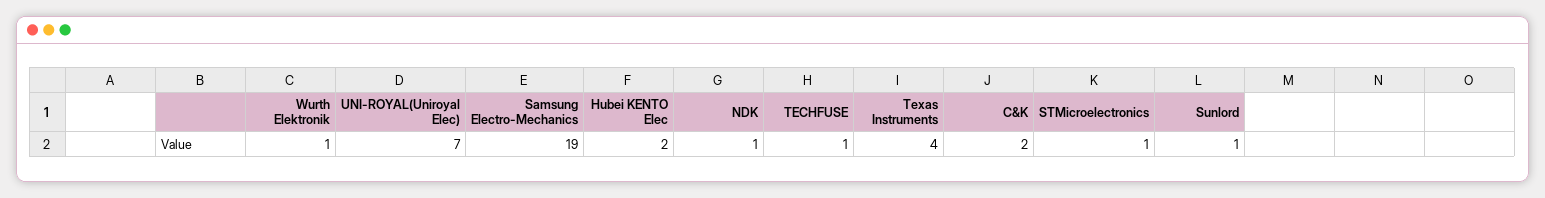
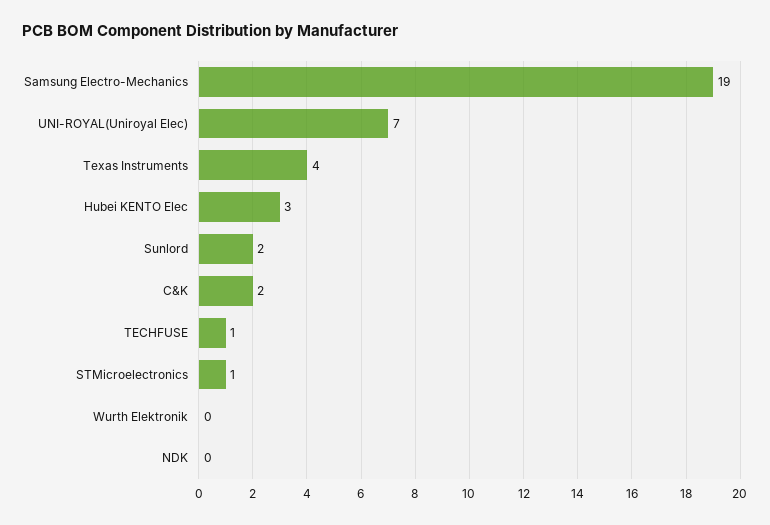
Wurth Elektronik: 1 -> 0
Hubei KENTO Elec: 2 -> 3
NDK: 1 -> 0
Sunlord: 1 -> 2

